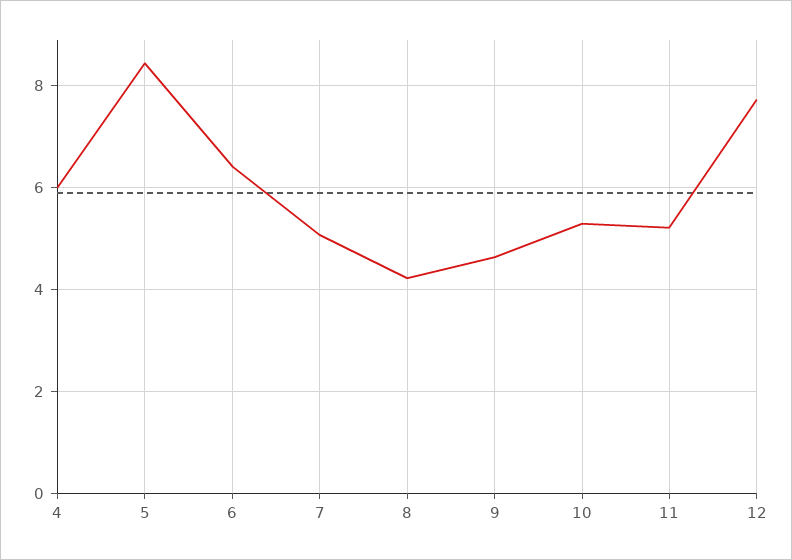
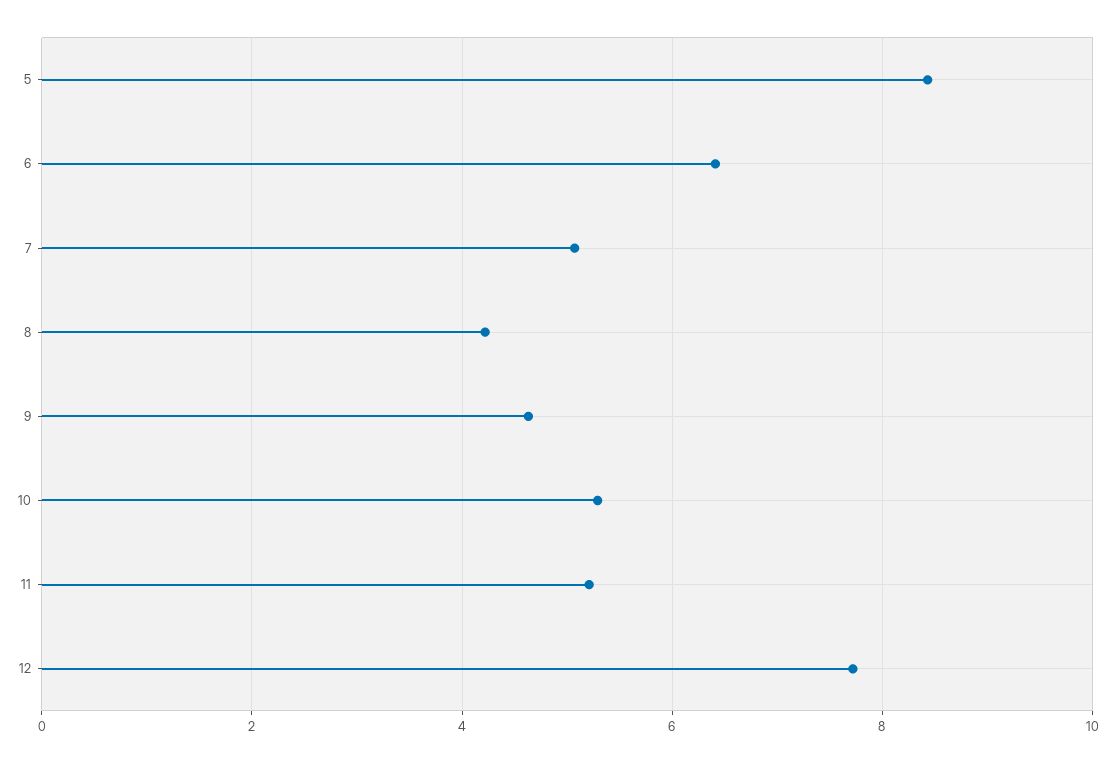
4: 6 -> none

